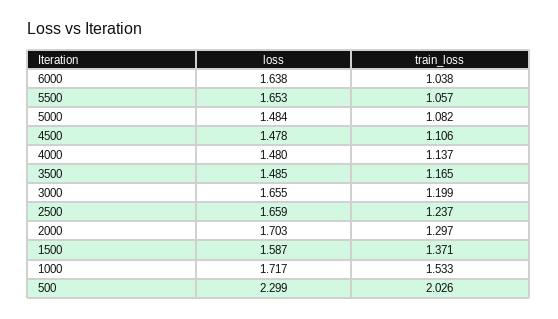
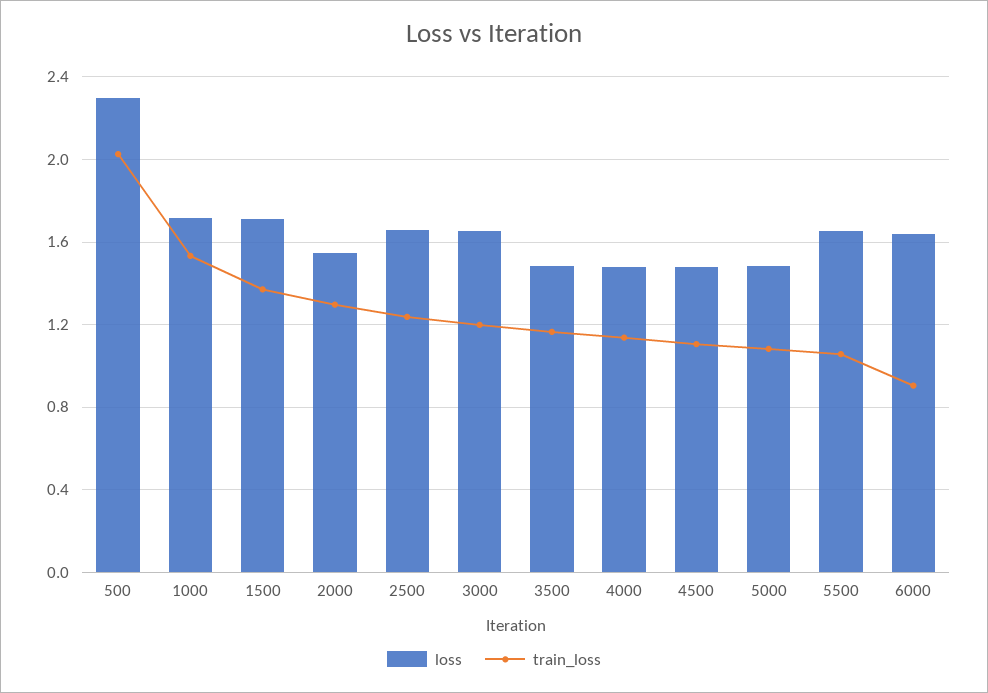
train_loss, 6000: 1.038 -> 0.9
loss, 2000: 1.703 -> 1.55
loss, 1500: 1.587 -> 1.7

